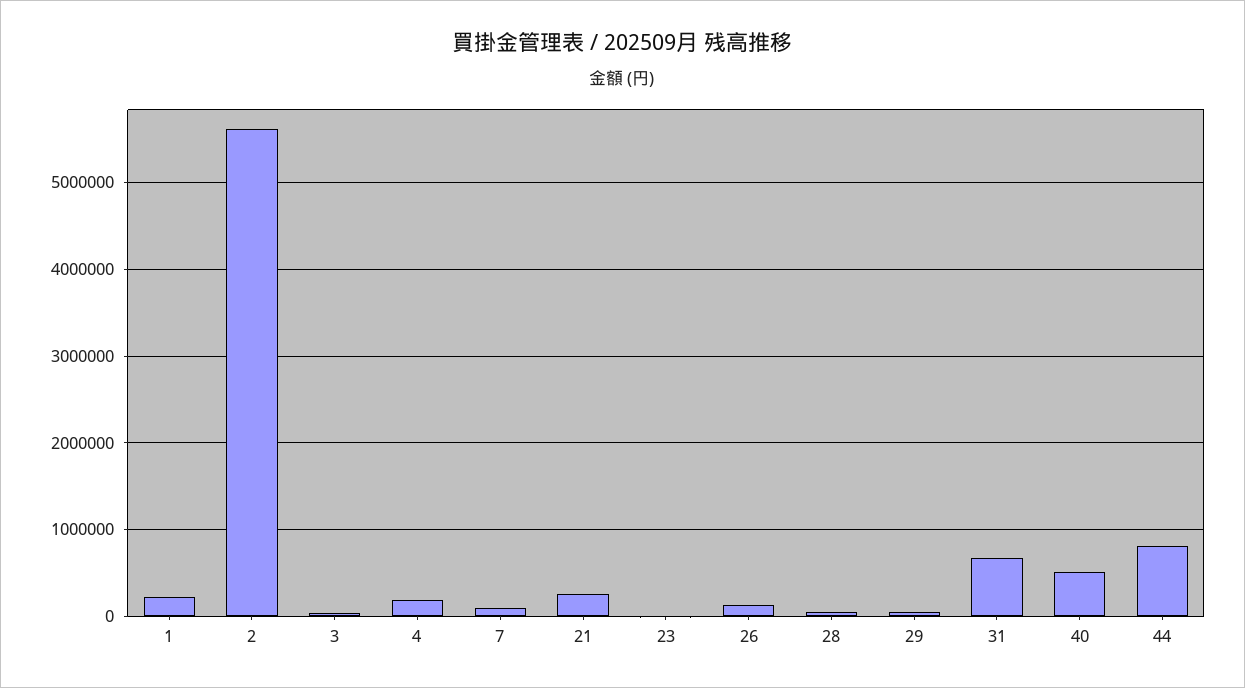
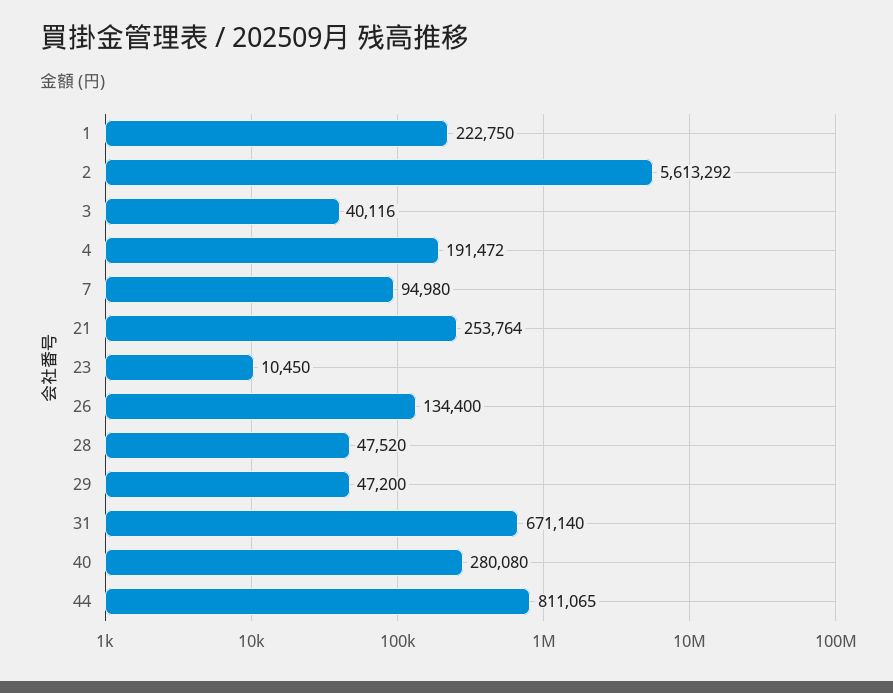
40: 500000 -> 280080

